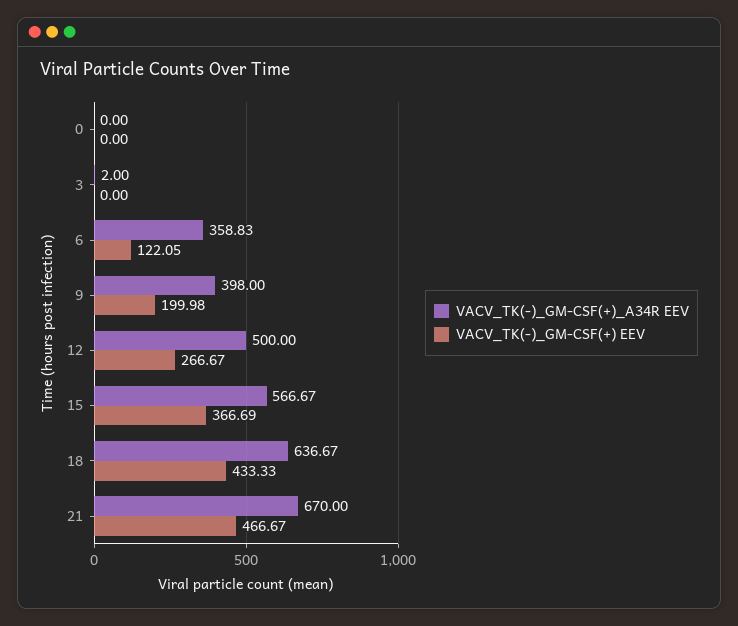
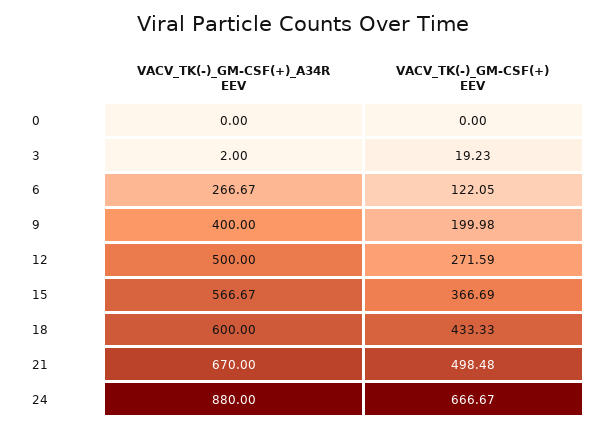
VACV_TK(-)_GM-CSF(+) EEV, 3: 0 -> 19.23
VACV_TK(-)_GM-CSF(+)_A34R EEV, 6: 358.83 -> 266.67
VACV_TK(-)_GM-CSF(+)_A34R EEV, 9: 398 -> 400
VACV_TK(-)_GM-CSF(+) EEV, 12: 266.67 -> 271.59
VACV_TK(-)_GM-CSF(+)_A34R EEV, 18: 636.67 -> 600
VACV_TK(-)_GM-CSF(+) EEV, 21: 466.67 -> 498.48
VACV_TK(-)_GM-CSF(+)_A34R EEV, 24: none -> 880
VACV_TK(-)_GM-CSF(+) EEV, 24: none -> 666.67

